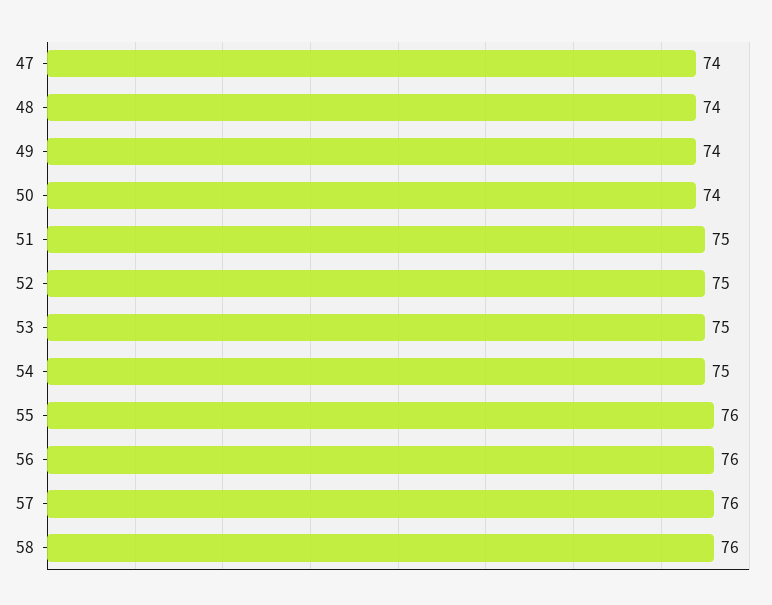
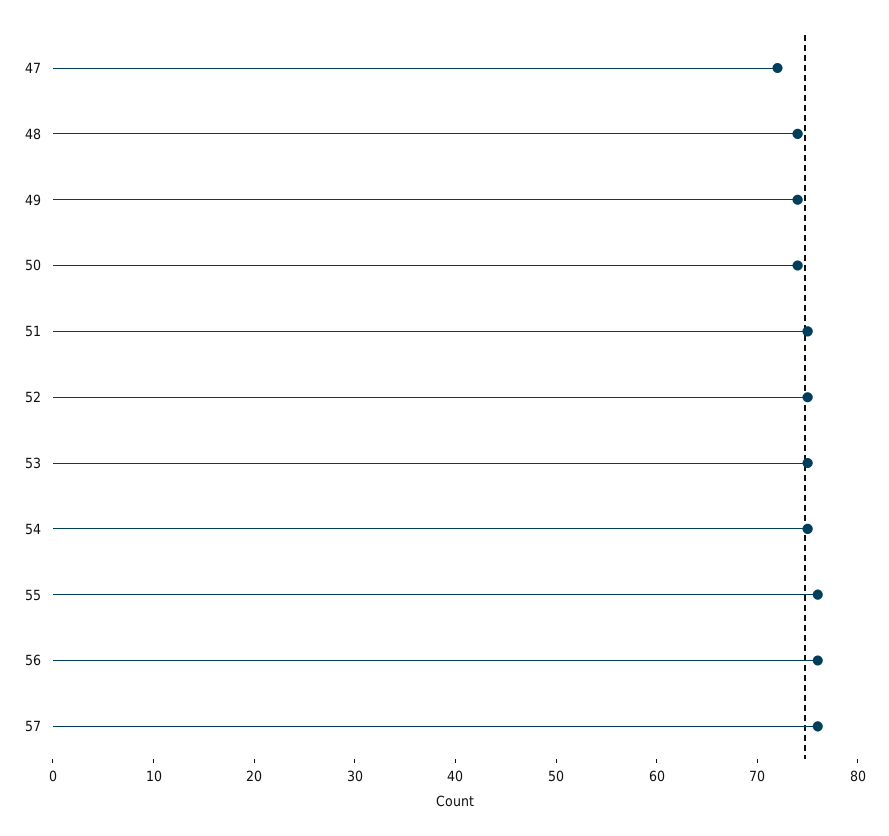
47: 74 -> 72
58: 76 -> none

